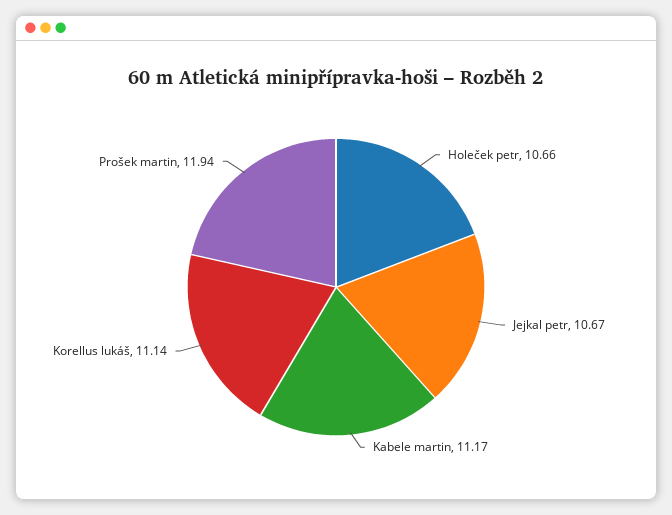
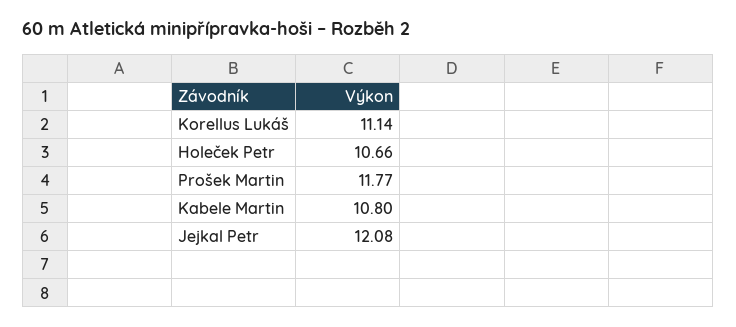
Jejkal petr: 10.67 -> 12.08
Kabele martin: 11.17 -> 10.8
Prošek martin: 11.94 -> 11.77

